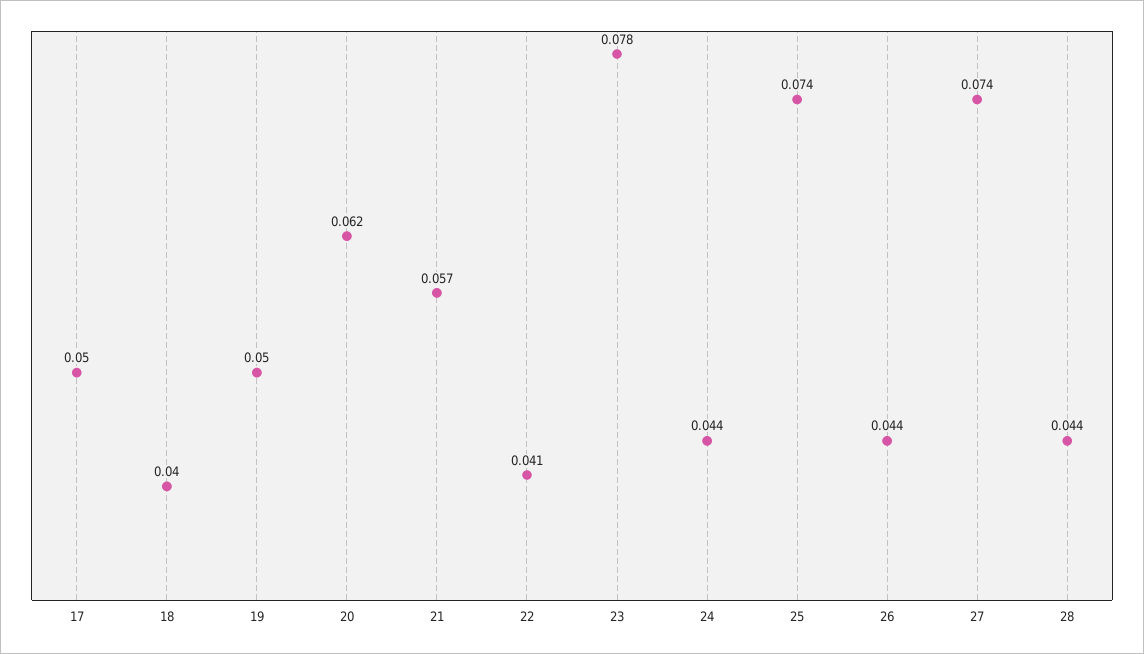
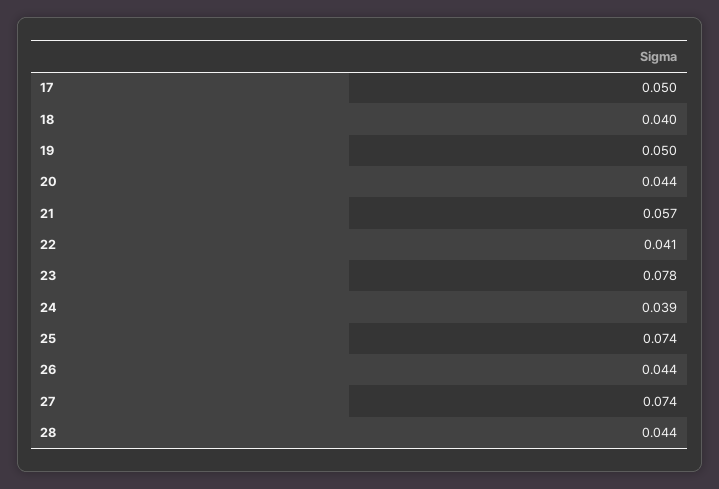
20: 0.062 -> 0.044
24: 0.044 -> 0.039

